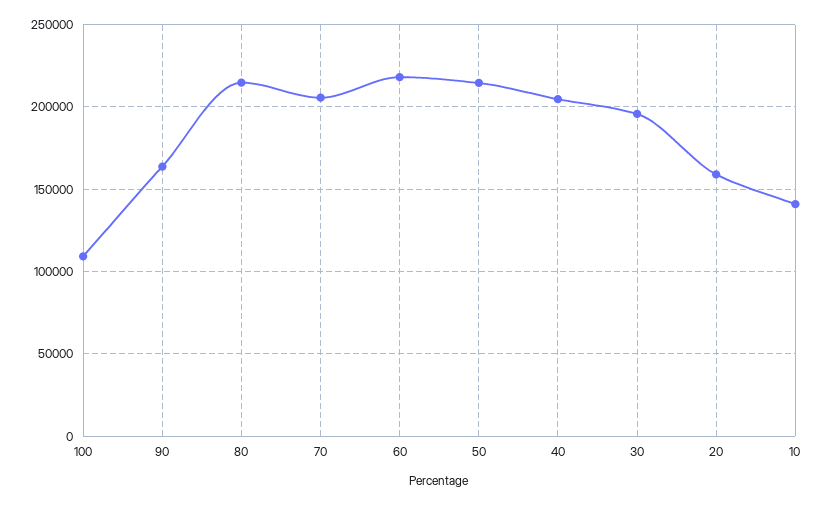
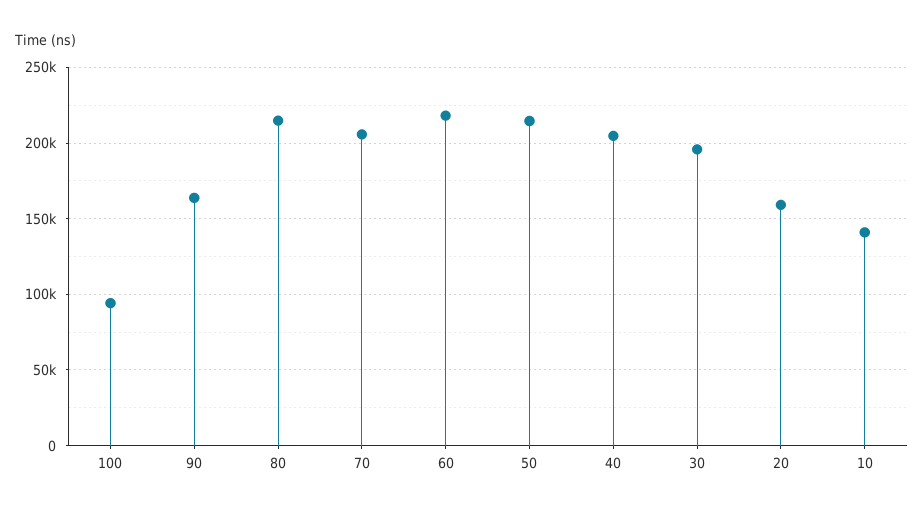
100: 110000 -> 95000

